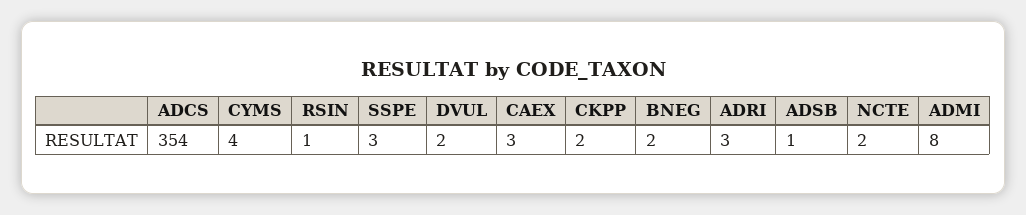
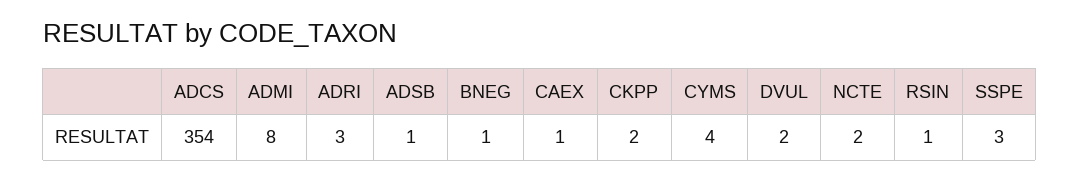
CAEX: 3 -> 1
BNEG: 2 -> 1

